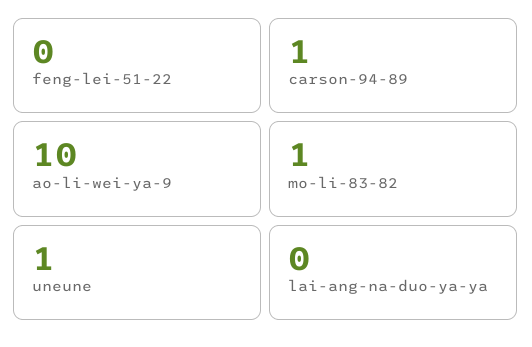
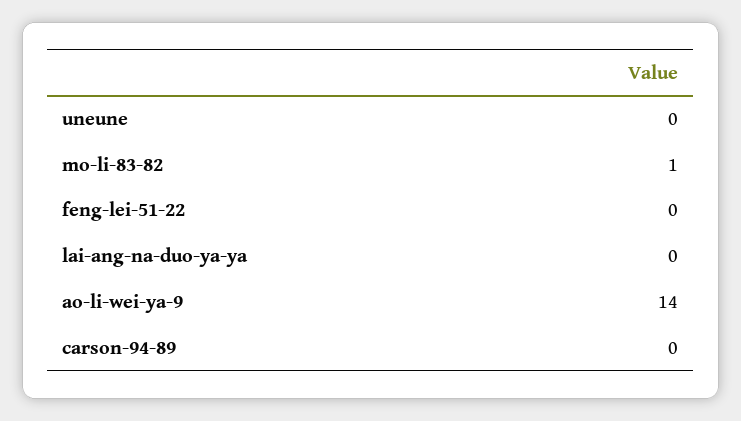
carson-94-89: 1 -> 0
ao-li-wei-ya-9: 10 -> 14
uneune: 1 -> 0

